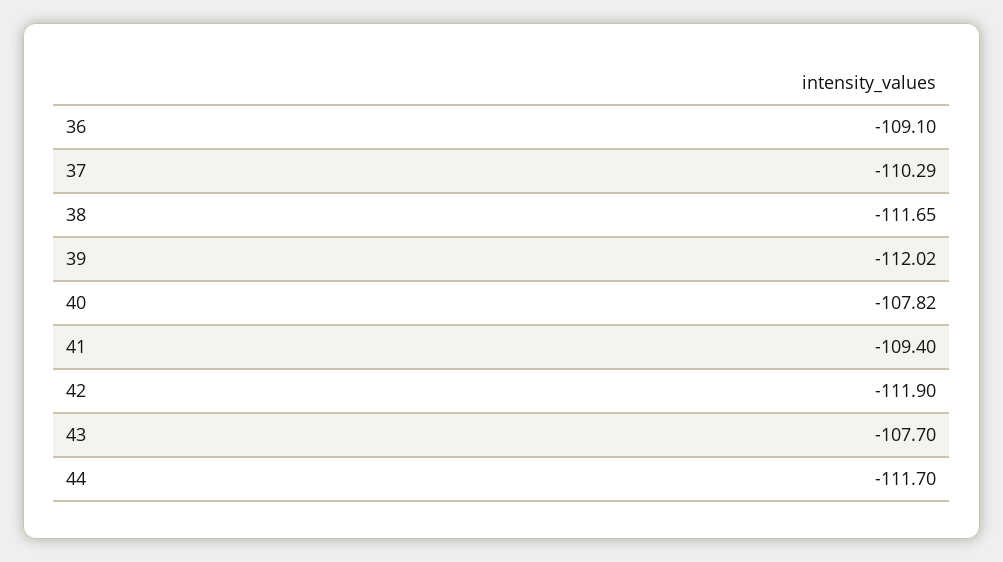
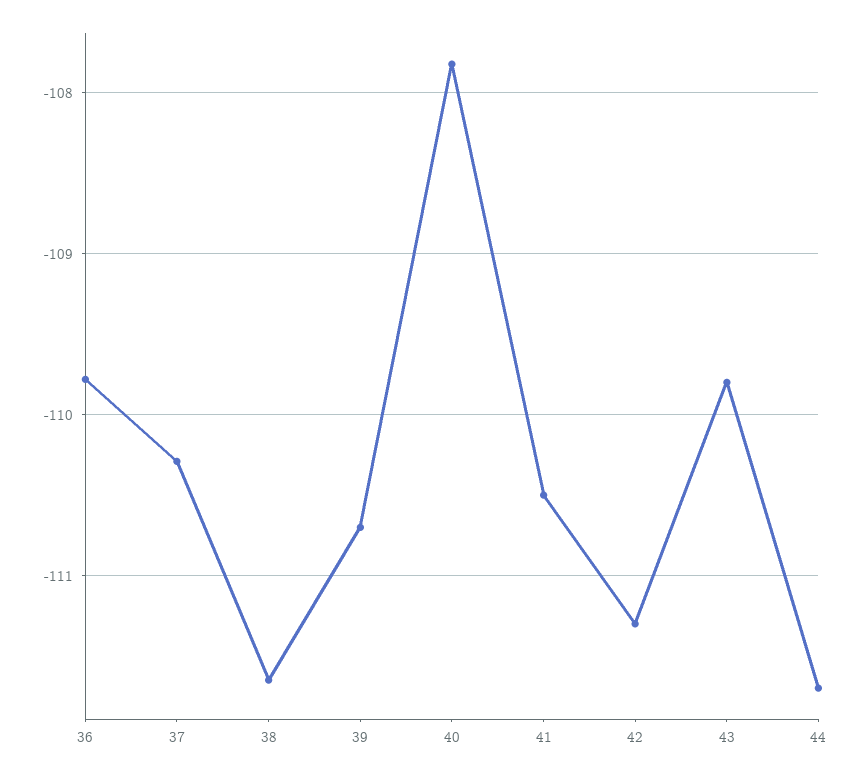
36: -109.1 -> -109.8
39: -112.02 -> -110.7
41: -109.4 -> -110.5
42: -111.9 -> -111.3
43: -107.7 -> -109.8

